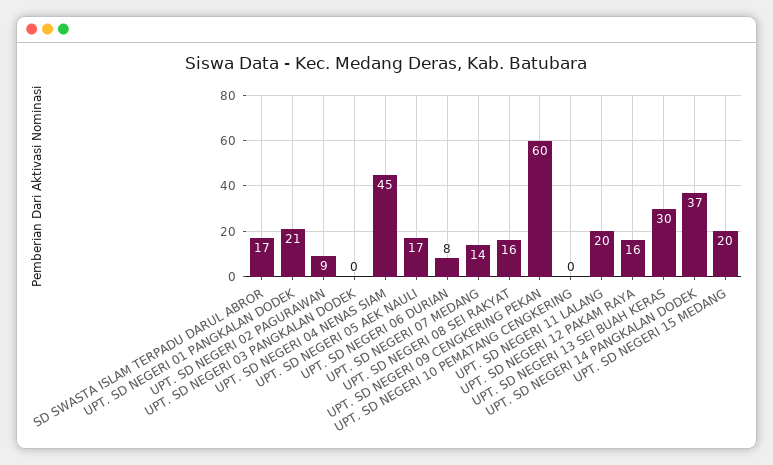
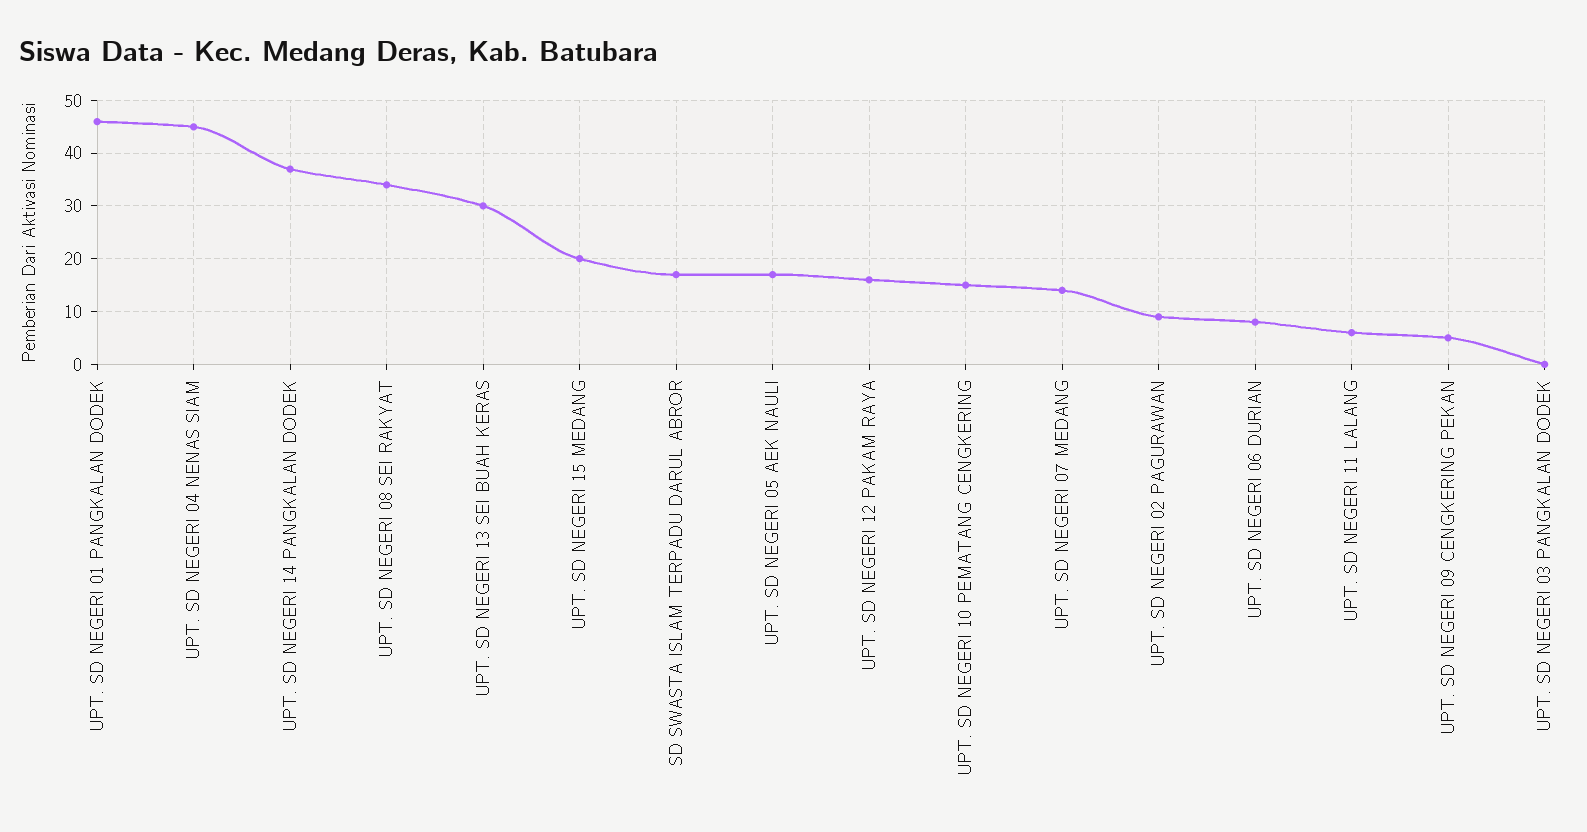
UPT. SD NEGERI 01 PANGKALAN DODEK: 21 -> 45
UPT. SD NEGERI 08 SEI RAKYAT: 16 -> 35
UPT. SD NEGERI 09 CENGKERING PEKAN: 60 -> 5
UPT. SD NEGERI 10 PEMATANG CENGKERING: 0 -> 15
UPT. SD NEGERI 11 LALANG: 20 -> 5

